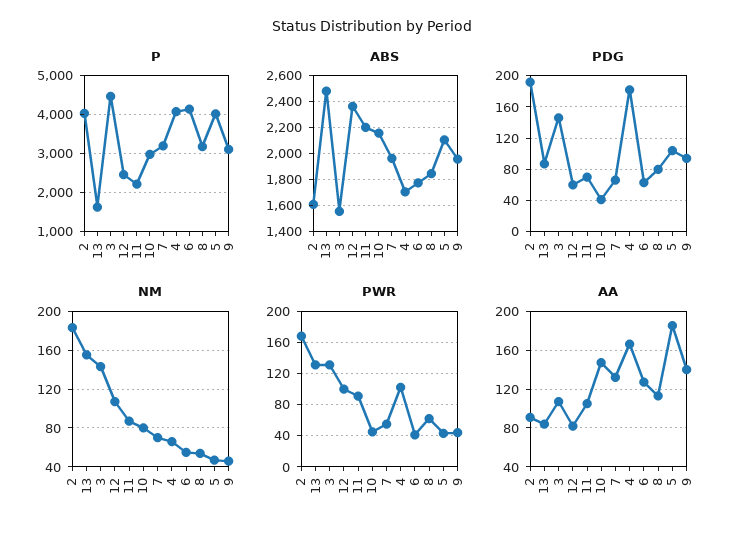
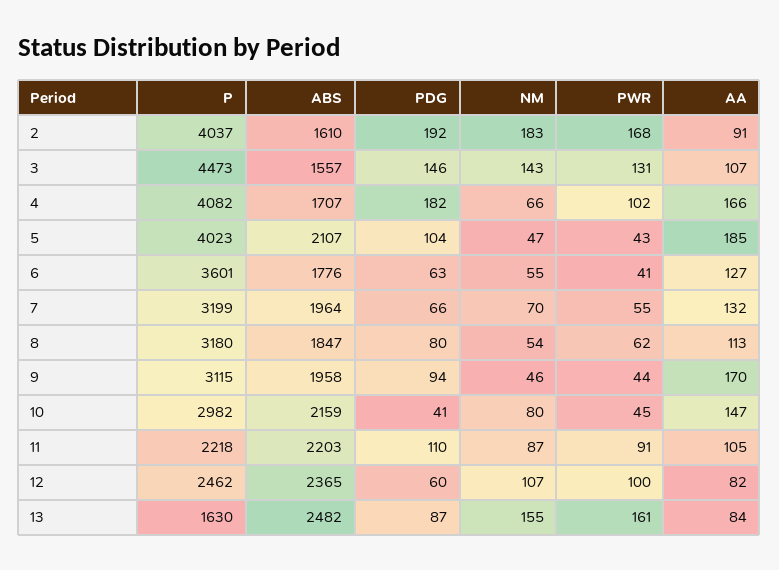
P, 6: 4200 -> 3601
PDG, 11: 70 -> 110
PWR, 13: 130 -> 161
AA, 9: 140 -> 170

